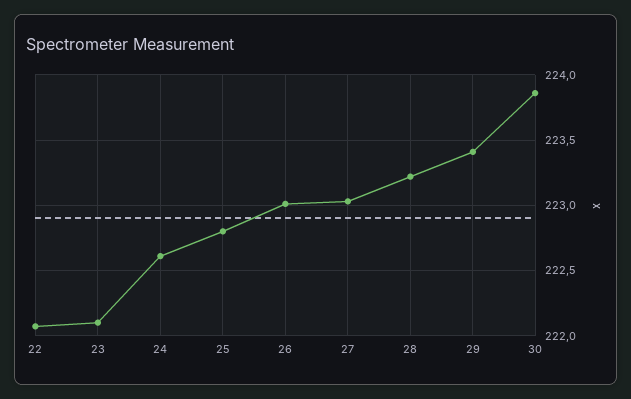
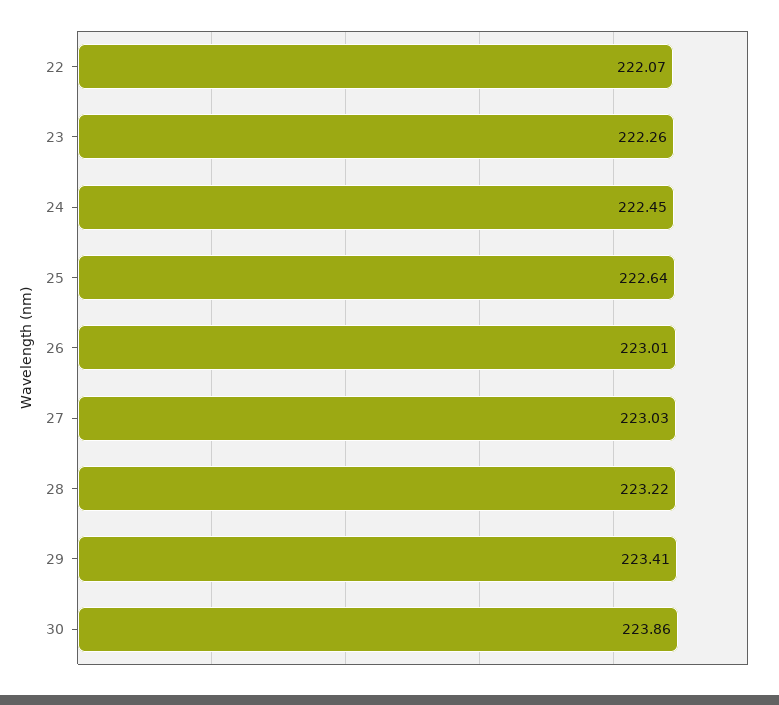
23: 222.1 -> 222.26
24: 222.6 -> 222.45
25: 222.8 -> 222.64

